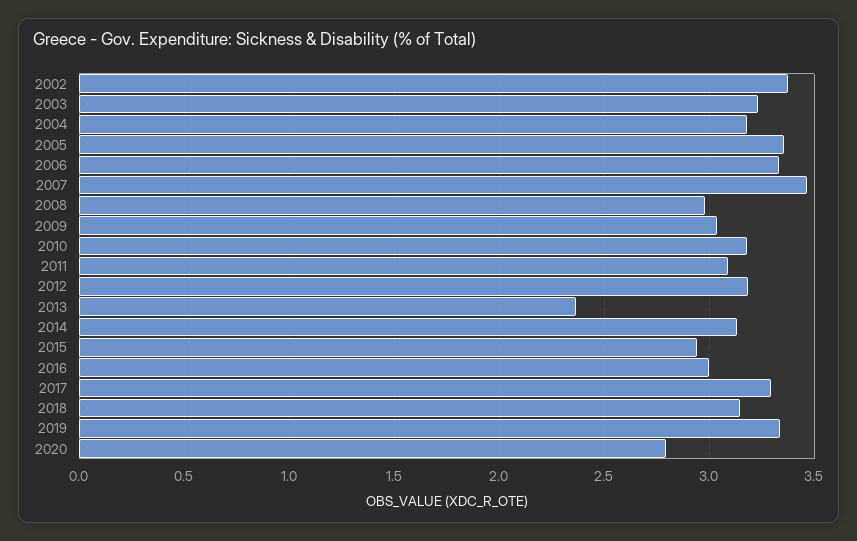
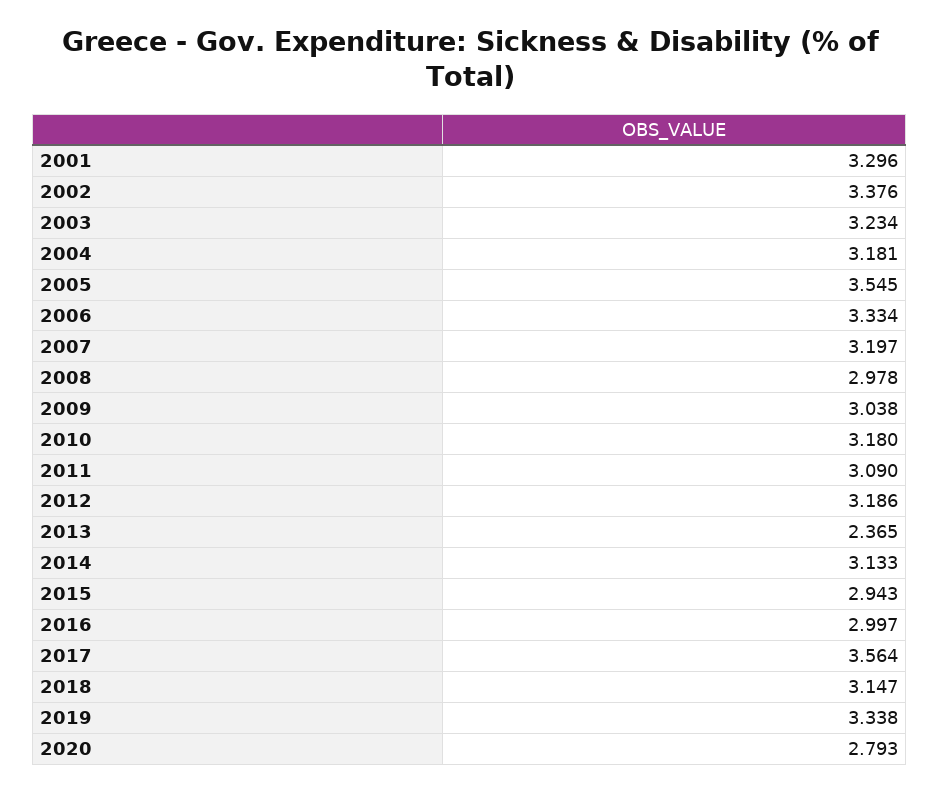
2005: 3.35 -> 3.545
2007: 3.45 -> 3.197
2017: 3.3 -> 3.564
2001: none -> 3.296

